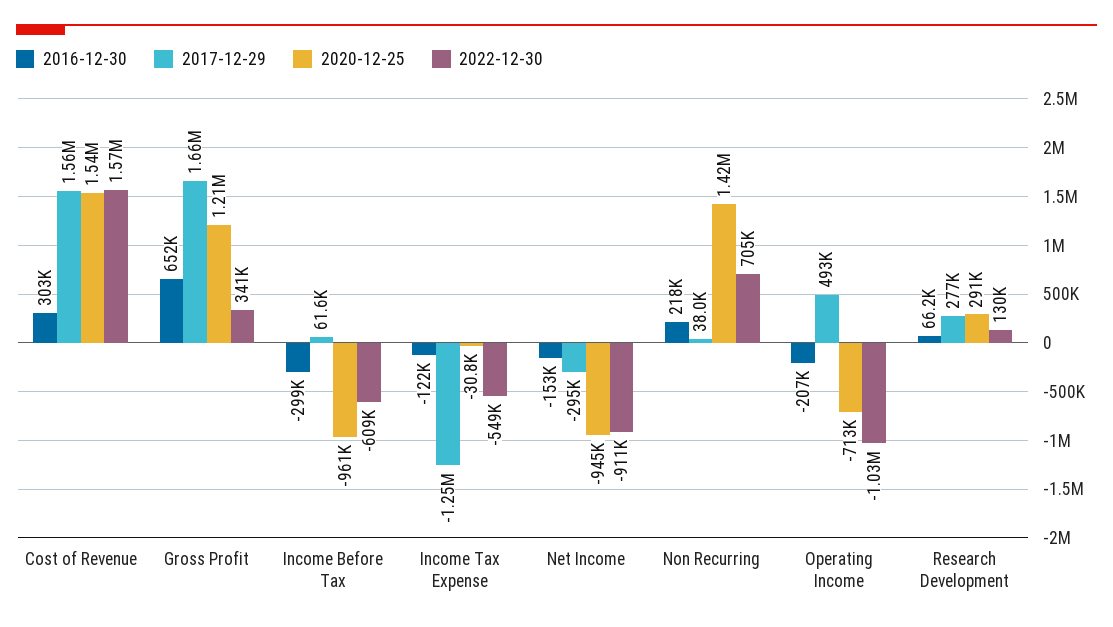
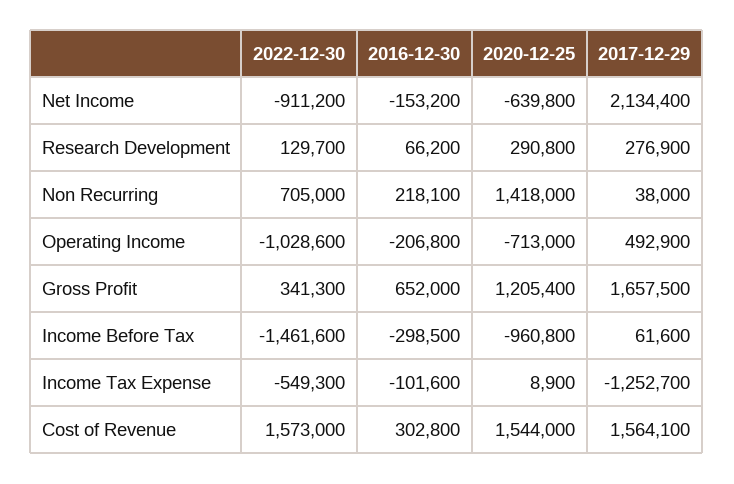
2022-12-30, Income Before Tax: -609000 -> -1461600
2016-12-30, Income Tax Expense: -122000 -> -101600
2020-12-25, Income Tax Expense: -30800 -> 8900
2017-12-29, Net Income: -295000 -> 2134400
2020-12-25, Net Income: -945000 -> -639800

